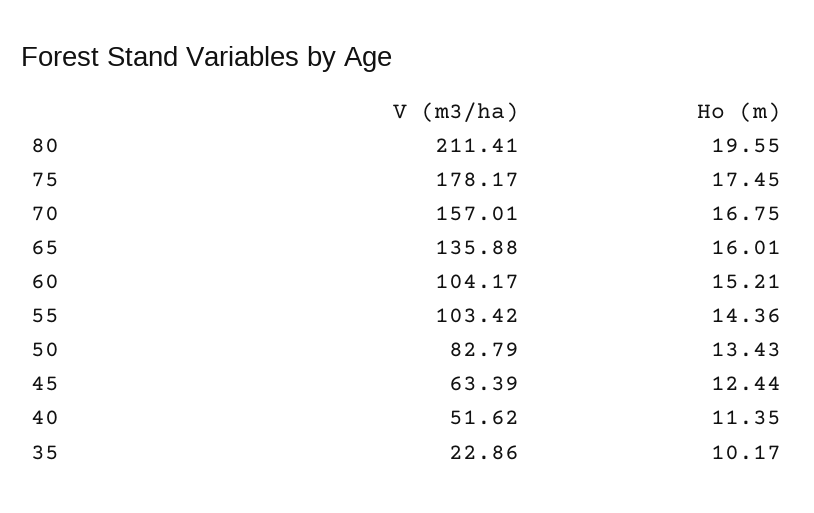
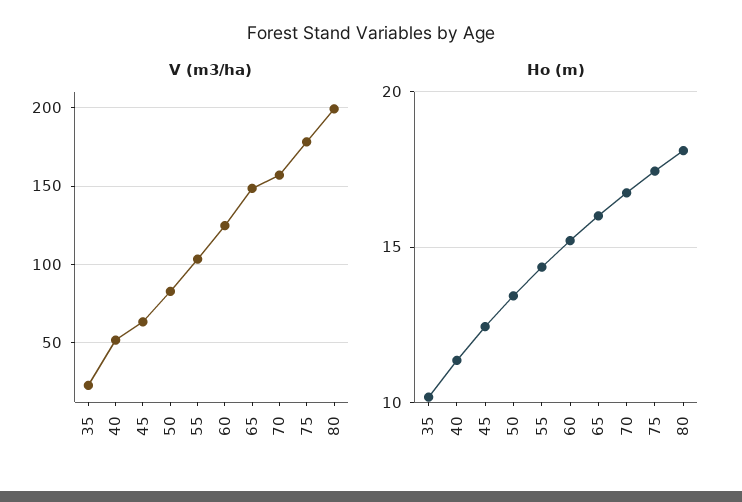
V (m3/ha), 80: 211.41 -> 200
Ho (m), 80: 19.55 -> 18
V (m3/ha), 65: 135.88 -> 150
V (m3/ha), 60: 104.17 -> 125

